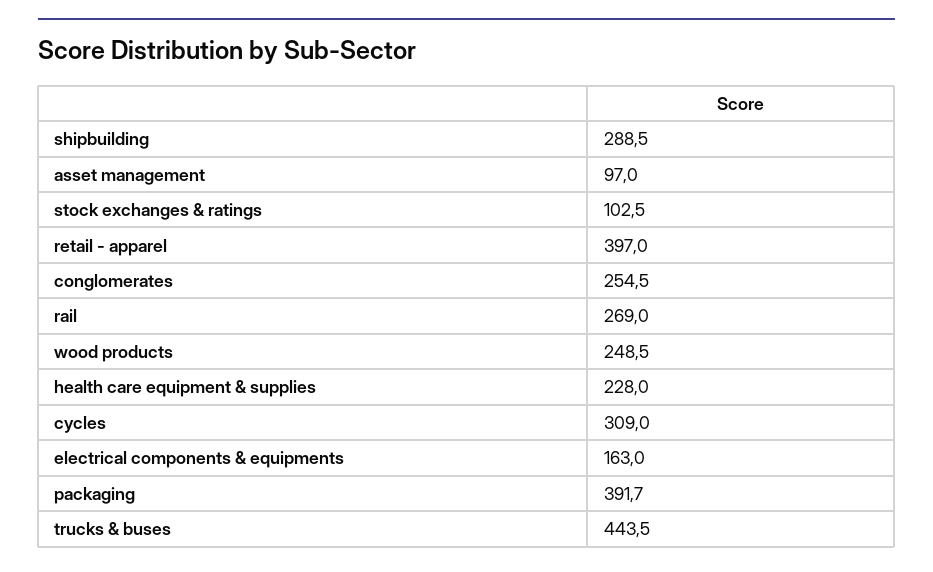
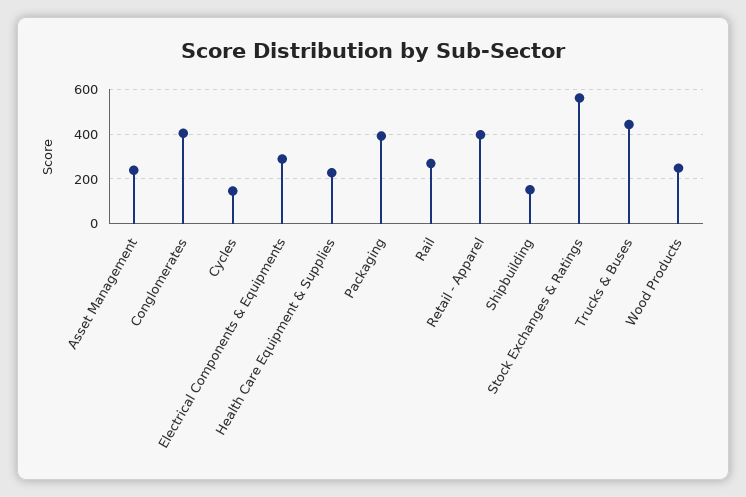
shipbuilding: 288.5 -> 150
asset management: 97 -> 250
stock exchanges & ratings: 102.5 -> 550
conglomerates: 254.5 -> 400
cycles: 309 -> 150
electrical components & equipments: 163 -> 300

